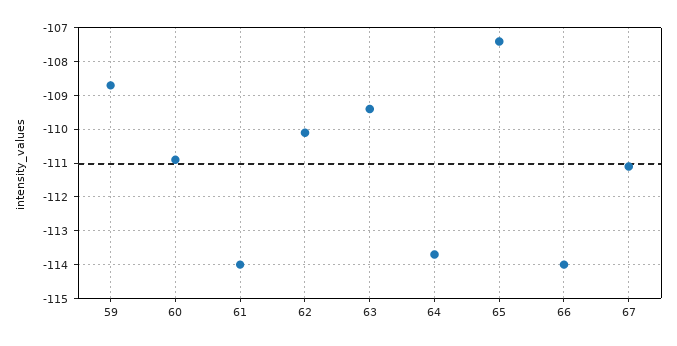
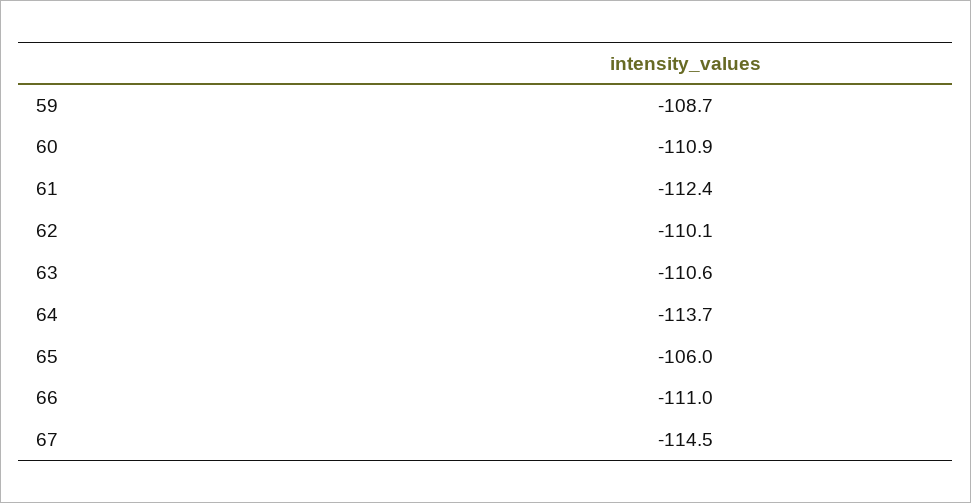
61: -114 -> -112.4
63: -109.5 -> -110.6
65: -107.5 -> -106
66: -114 -> -111
67: -111 -> -114.5

